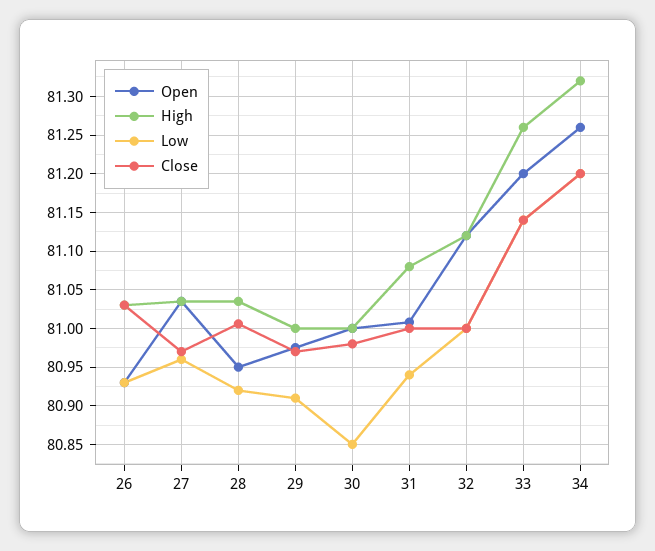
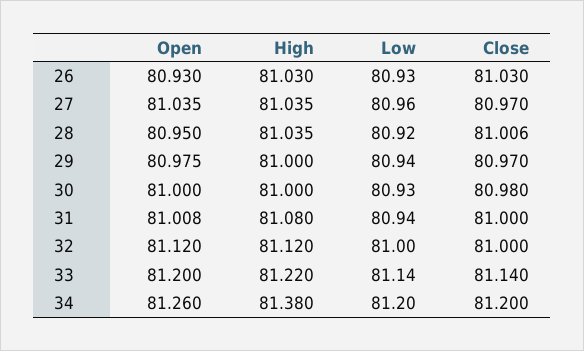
Low, 29: 80.91 -> 80.94
Low, 30: 80.85 -> 80.93
High, 33: 81.26 -> 81.22
High, 34: 81.32 -> 81.38

